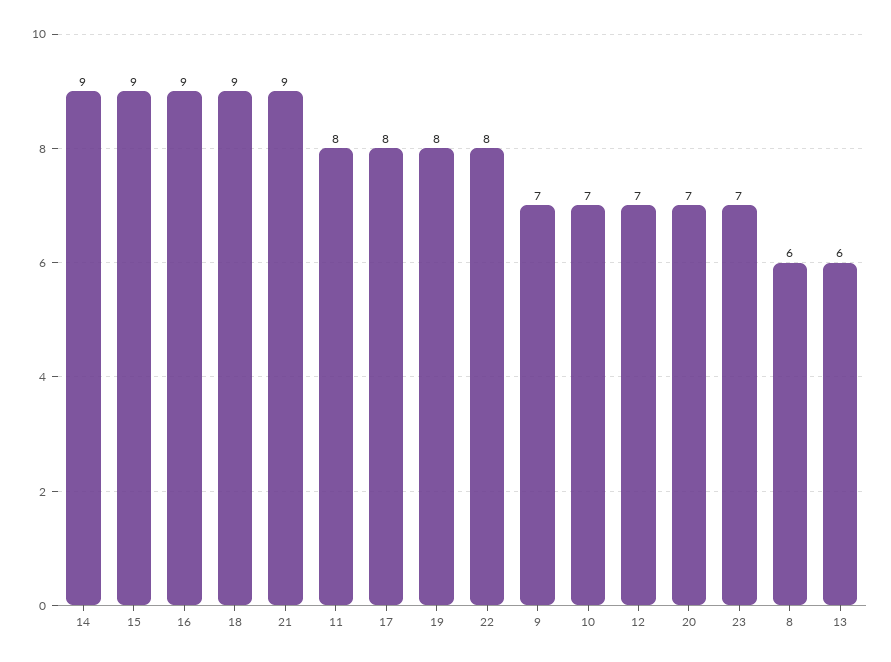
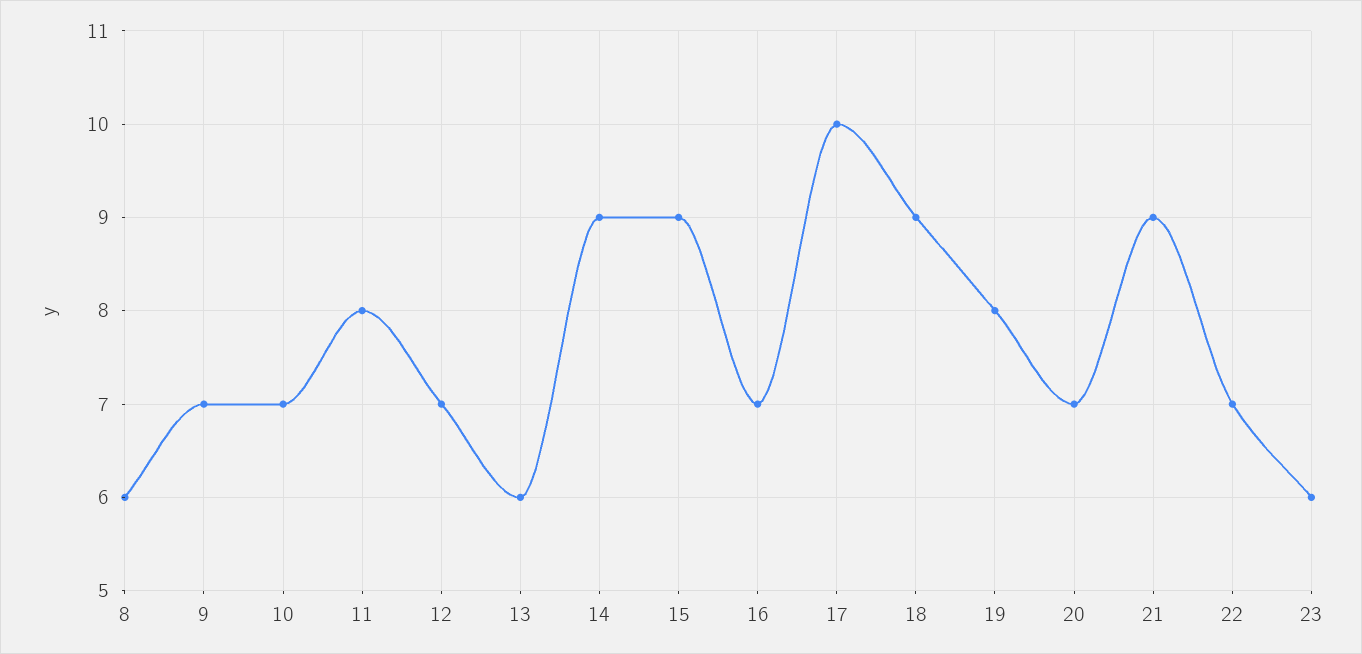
16: 9 -> 7
17: 8 -> 10
22: 8 -> 7
23: 7 -> 6

